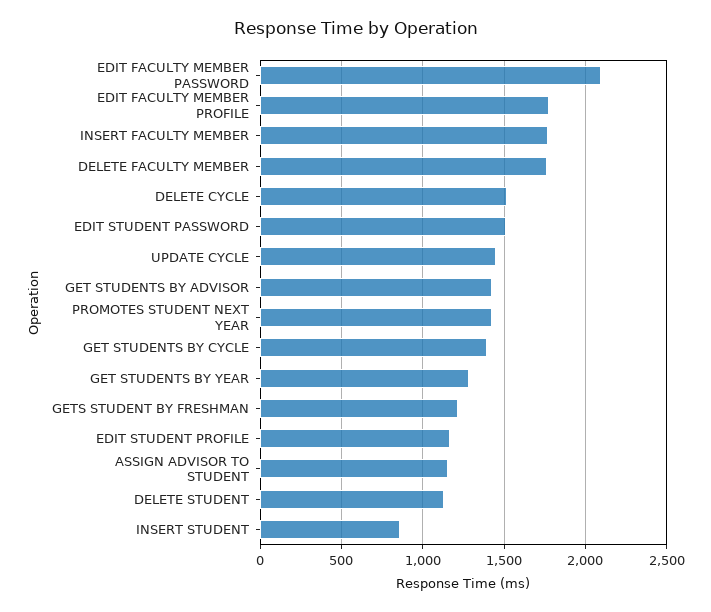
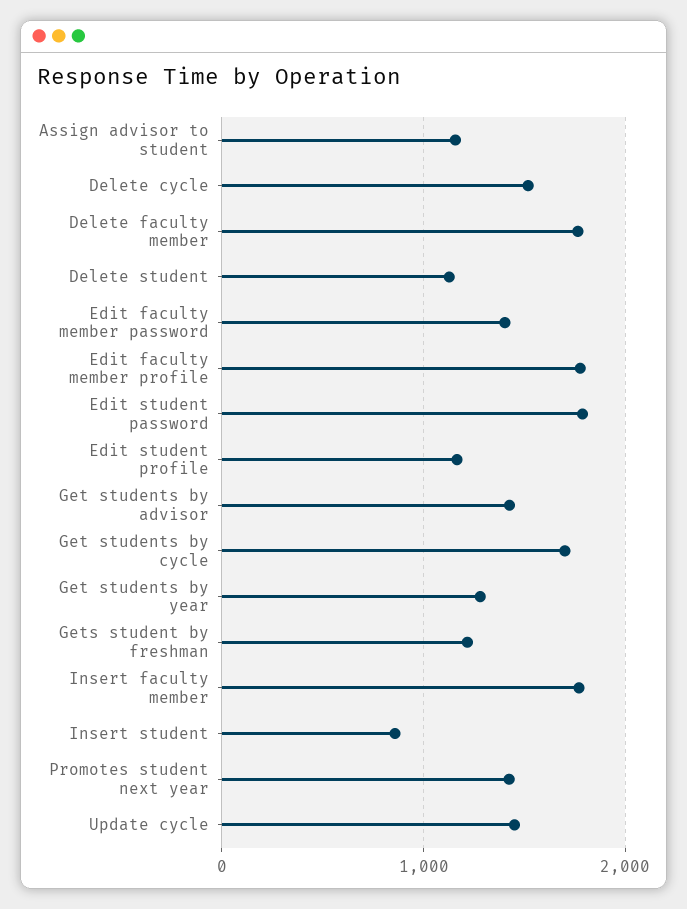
EDIT FACULTY MEMBER PASSWORD: 2100 -> 1400
EDIT STUDENT PASSWORD: 1500 -> 1800
GET STUDENTS BY CYCLE: 1400 -> 1700

